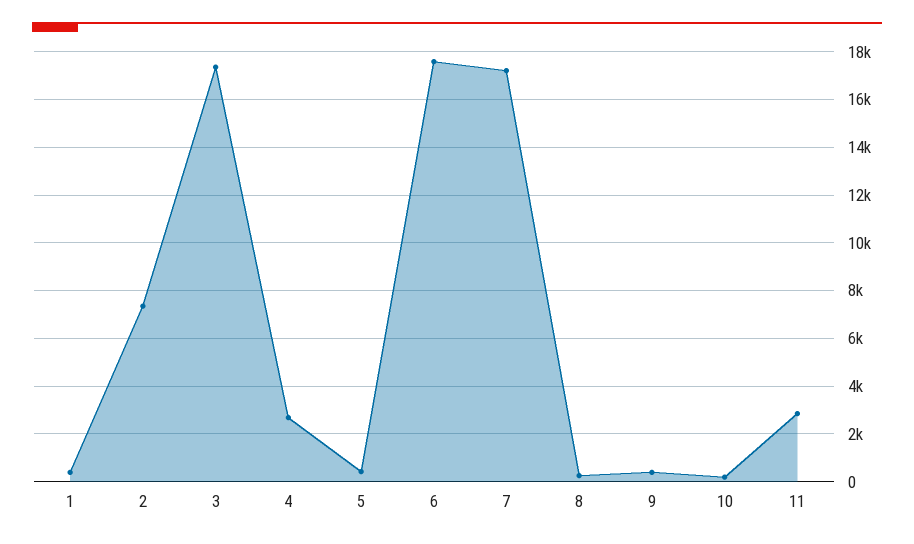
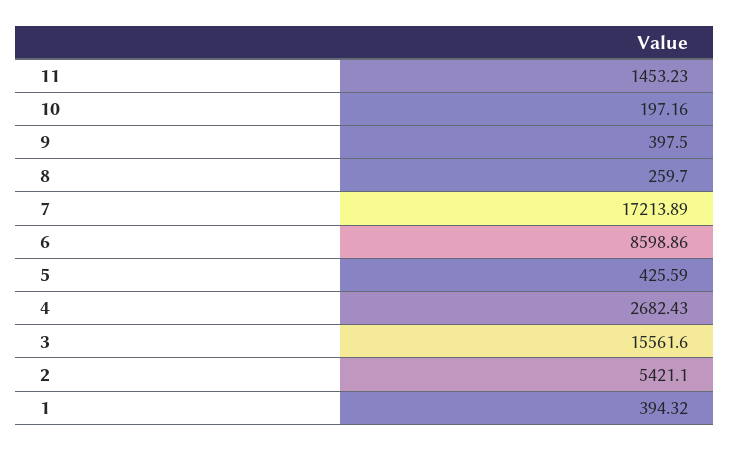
2: 7500 -> 5421.1
3: 17500 -> 15561.6
6: 17500 -> 8598.86
11: 3000 -> 1453.23

